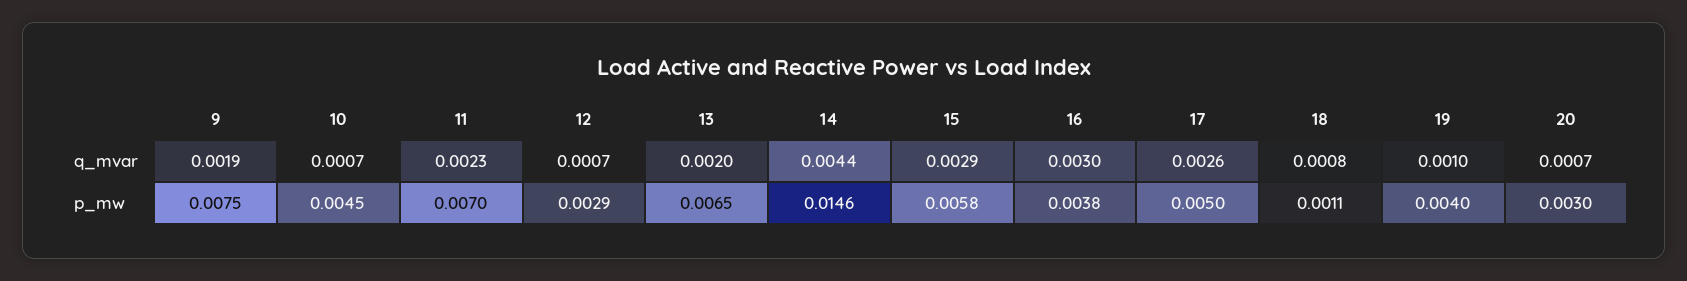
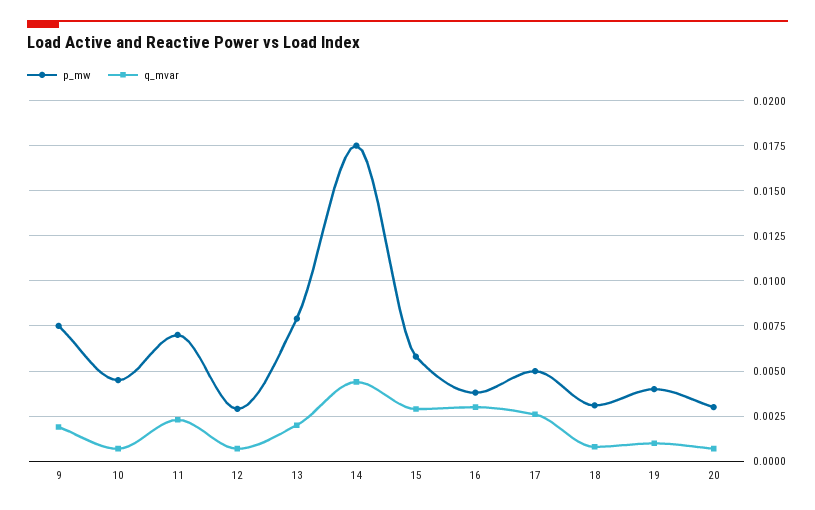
p_mw, 13: 0.0065 -> 0.008
p_mw, 14: 0.0146 -> 0.0175
p_mw, 18: 0.0011 -> 0.003

